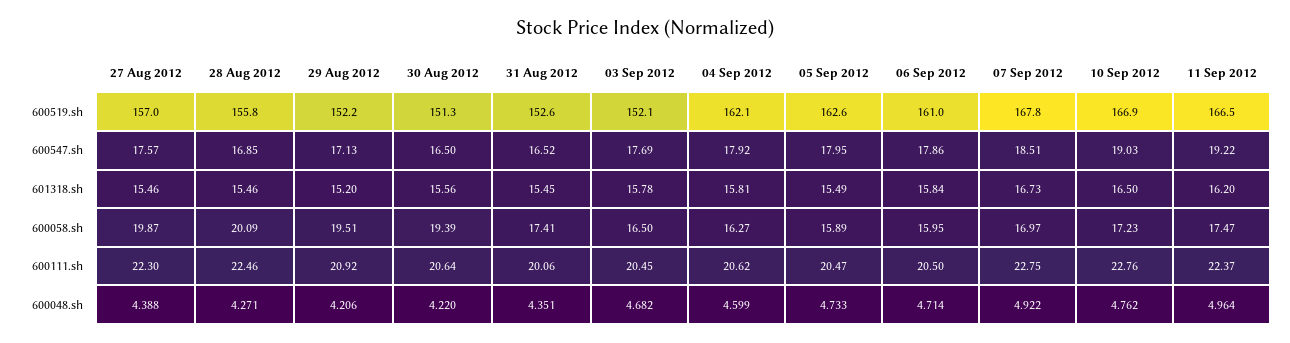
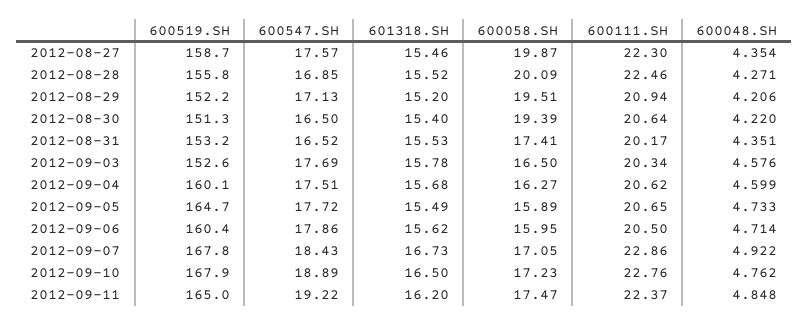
27 Aug 2012, 600519.sh: 157 -> 158.7
31 Aug 2012, 600519.sh: 152.6 -> 153.2
03 Sep 2012, 600519.sh: 152.1 -> 152.6
04 Sep 2012, 600519.sh: 162.1 -> 160.1
05 Sep 2012, 600519.sh: 162.6 -> 164.7
06 Sep 2012, 600519.sh: 161 -> 160.4
10 Sep 2012, 600519.sh: 166.9 -> 167.9
11 Sep 2012, 600519.sh: 166.5 -> 165
04 Sep 2012, 600547.sh: 17.92 -> 17.51
05 Sep 2012, 600547.sh: 17.95 -> 17.72
07 Sep 2012, 600547.sh: 18.51 -> 18.43
10 Sep 2012, 600547.sh: 19.03 -> 18.89
28 Aug 2012, 601318.sh: 15.46 -> 15.52
30 Aug 2012, 601318.sh: 15.56 -> 15.4
31 Aug 2012, 601318.sh: 15.45 -> 15.53
04 Sep 2012, 601318.sh: 15.81 -> 15.68
06 Sep 2012, 601318.sh: 15.84 -> 15.62
07 Sep 2012, 600058.sh: 16.97 -> 17.05
29 Aug 2012, 600111.sh: 20.92 -> 20.94
31 Aug 2012, 600111.sh: 20.06 -> 20.17
03 Sep 2012, 600111.sh: 20.45 -> 20.34
05 Sep 2012, 600111.sh: 20.47 -> 20.65
07 Sep 2012, 600111.sh: 22.75 -> 22.86
27 Aug 2012, 600048.sh: 4.388 -> 4.354
03 Sep 2012, 600048.sh: 4.682 -> 4.576
11 Sep 2012, 600048.sh: 4.964 -> 4.848

